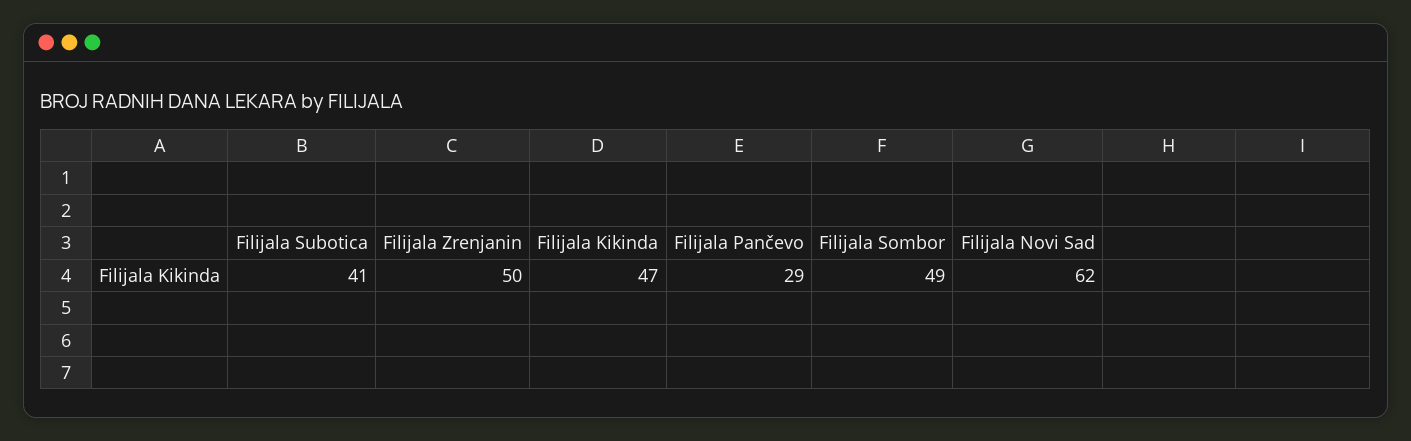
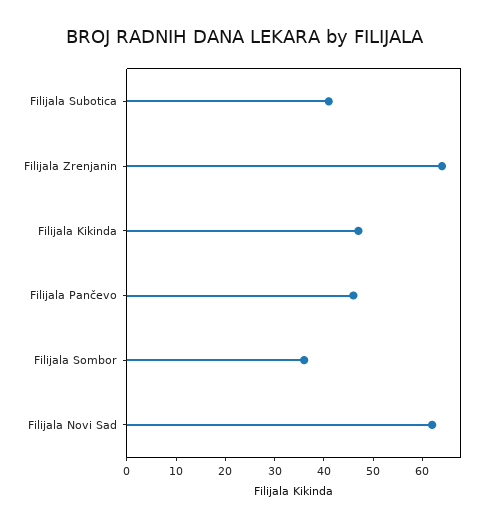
Filijala Zrenjanin: 50 -> 65
Filijala Pančevo: 29 -> 45
Filijala Sombor: 49 -> 35

